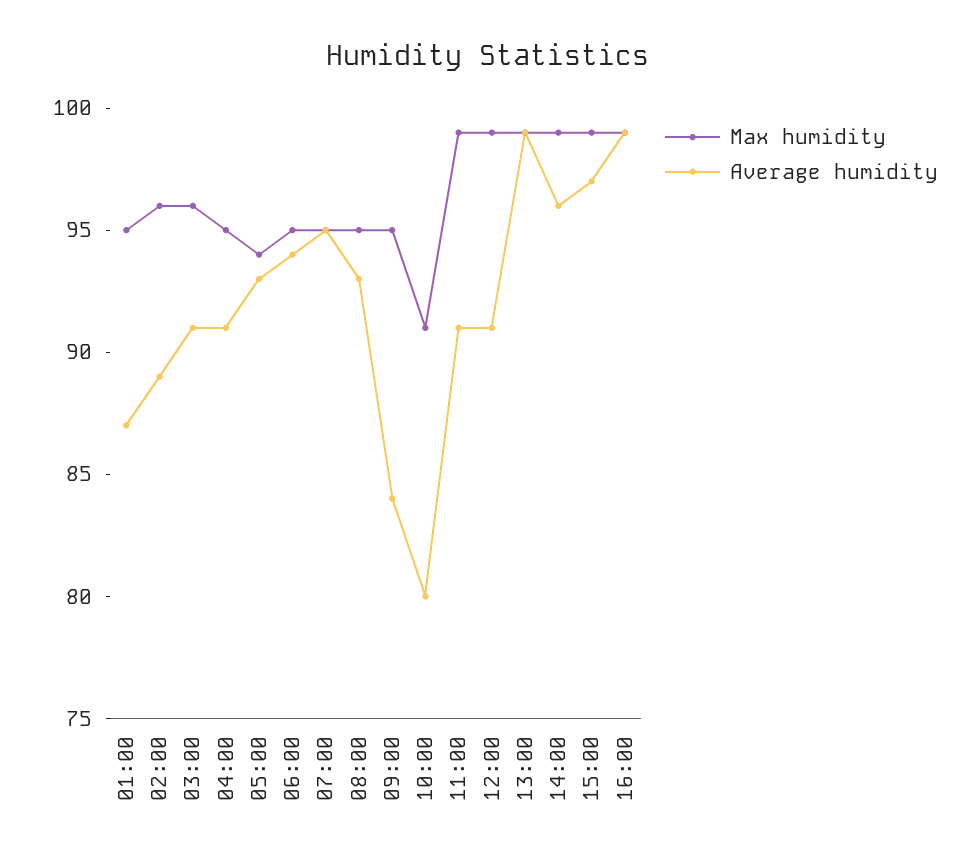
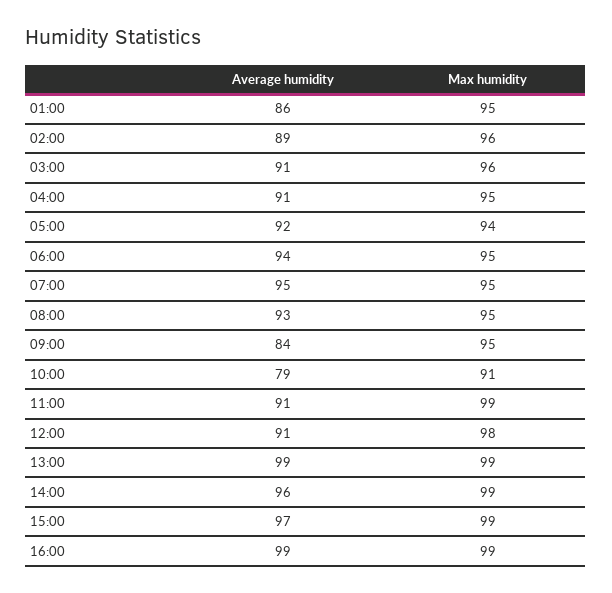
Average humidity, 01:00: 87 -> 86
Average humidity, 05:00: 93 -> 92
Average humidity, 10:00: 80 -> 79
Max humidity, 12:00: 99 -> 98

